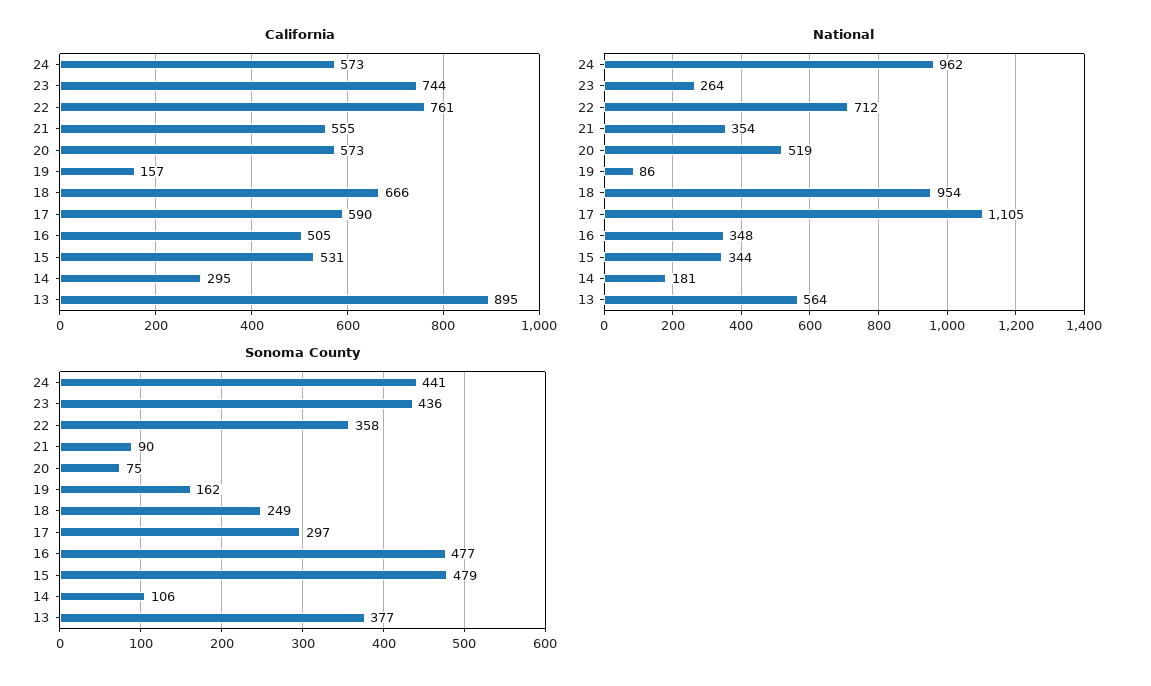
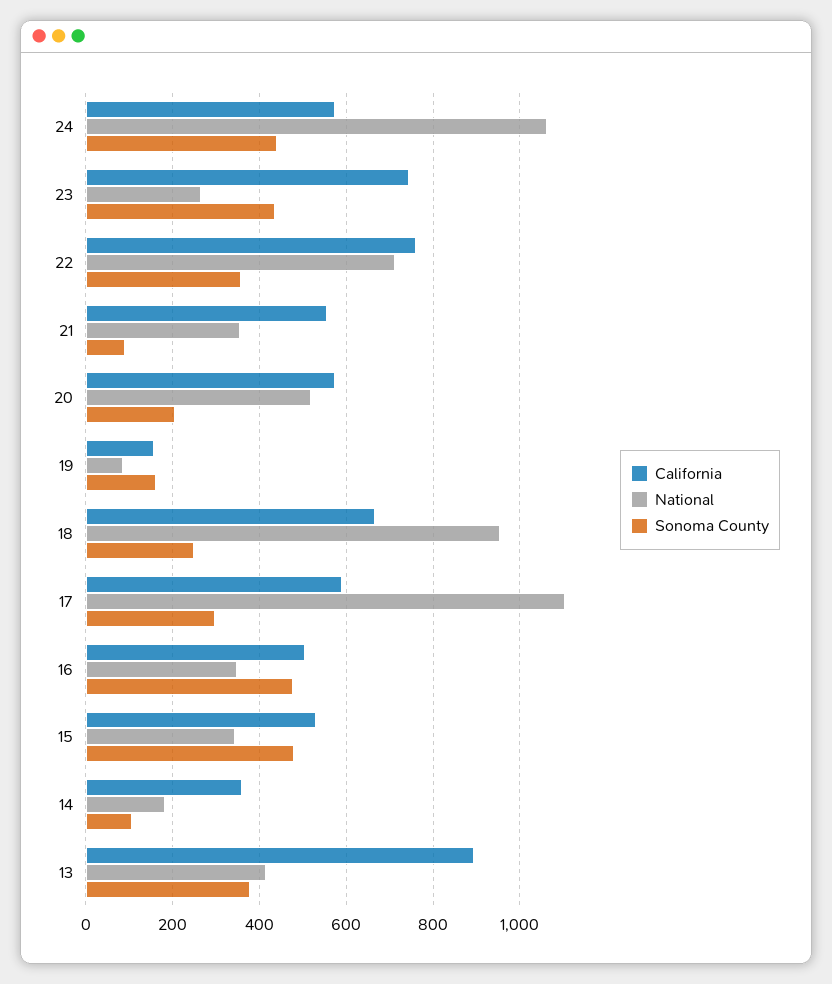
California, 14: 295 -> 360
National, 24: 962 -> 1060
National, 13: 564 -> 420
Sonoma County, 20: 75 -> 200

